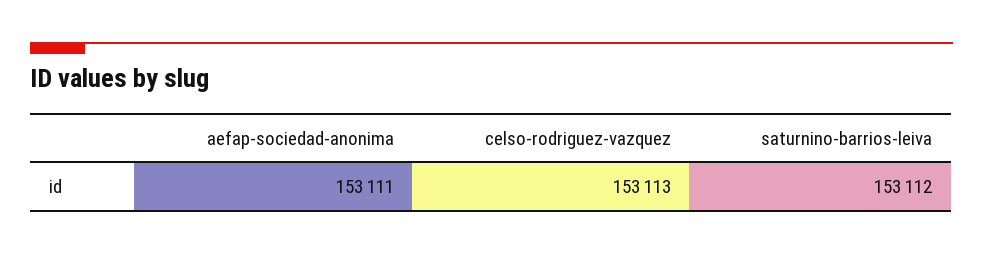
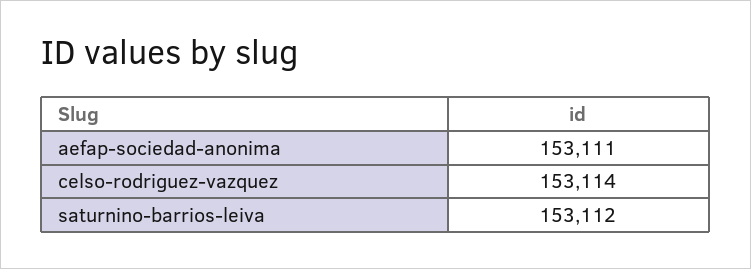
celso-rodriguez-vazquez: 153113 -> 153114

